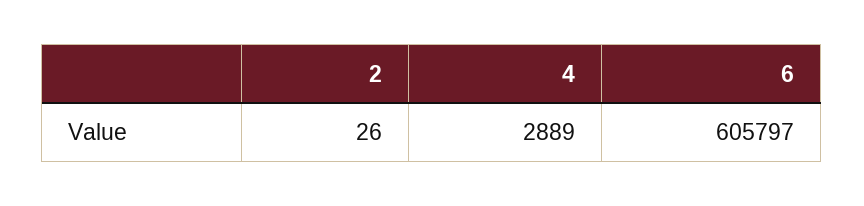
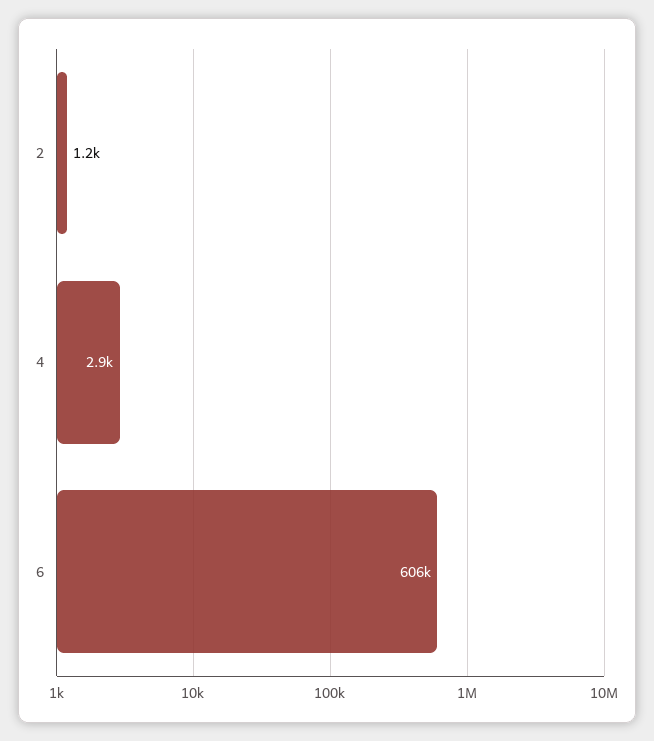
2: 26 -> 1200

